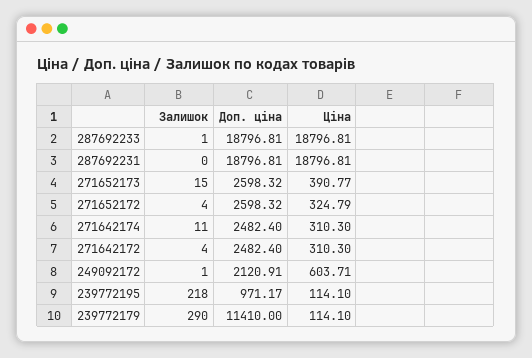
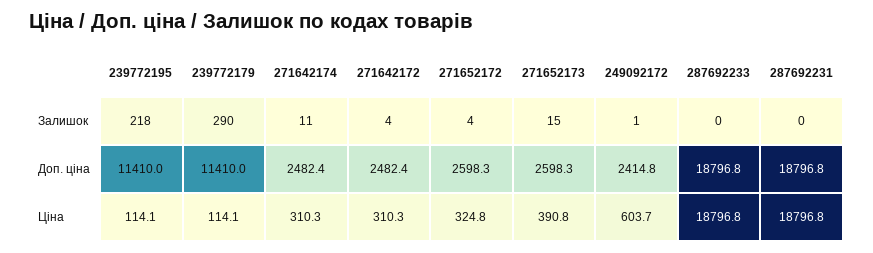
Залишок, 287692233: 1 -> 0
Доп. ціна, 249092172: 2120.91 -> 2414.8
Доп. ціна, 239772195: 971.17 -> 11410

